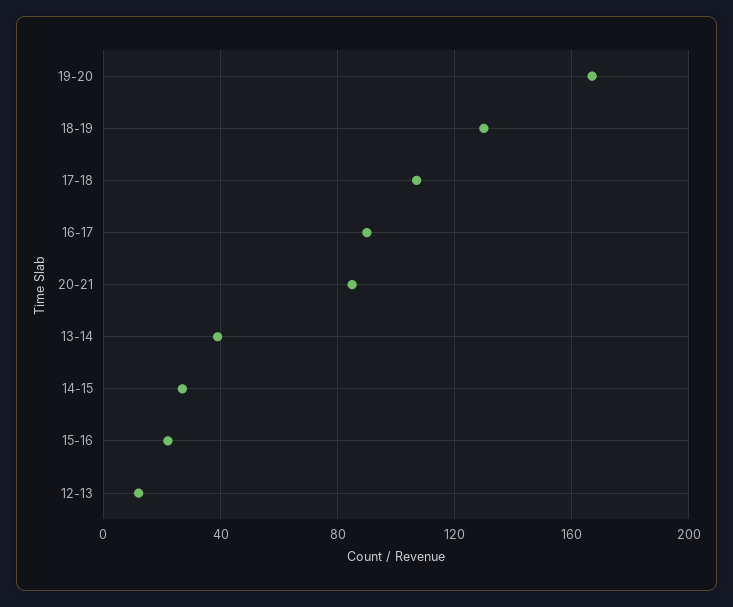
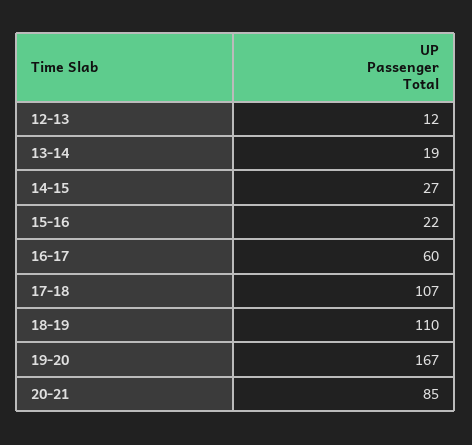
18-19: 130 -> 110
16-17: 90 -> 60
13-14: 40 -> 19

